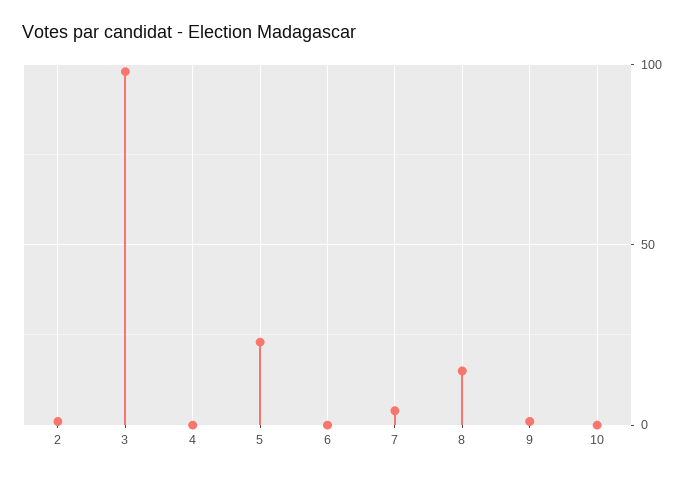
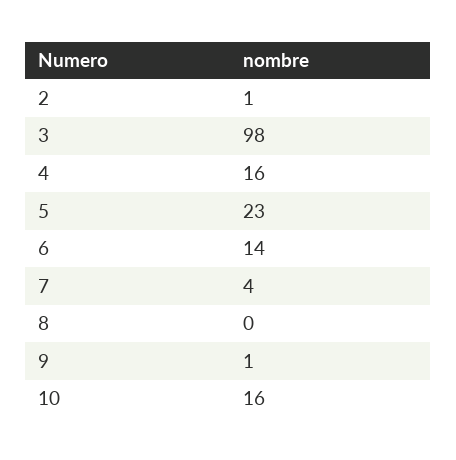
4: 0 -> 16
6: 0 -> 14
8: 15 -> 0
10: 0 -> 16

